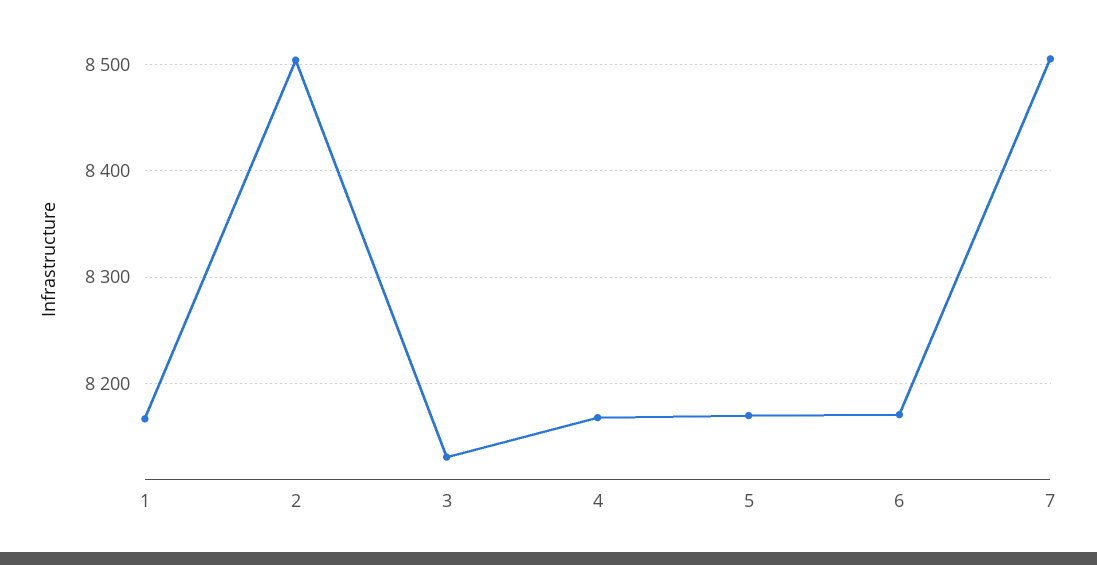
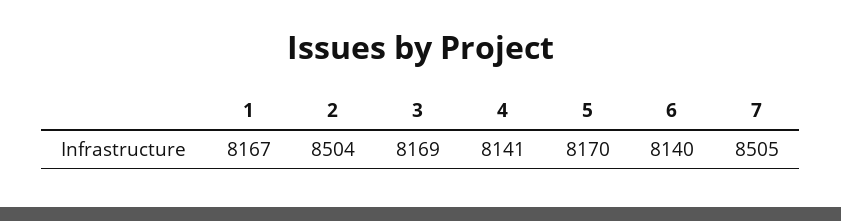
3: 8130 -> 8169
4: 8170 -> 8141
6: 8170 -> 8140

